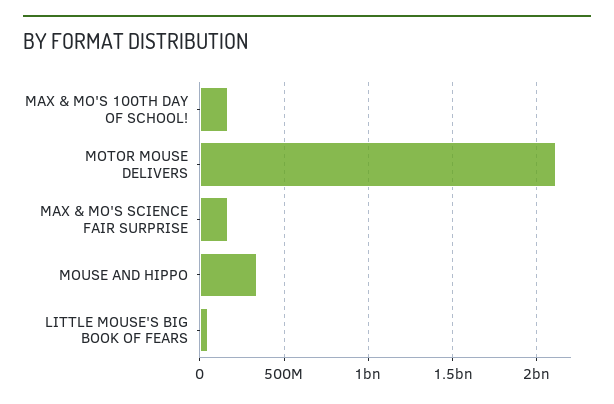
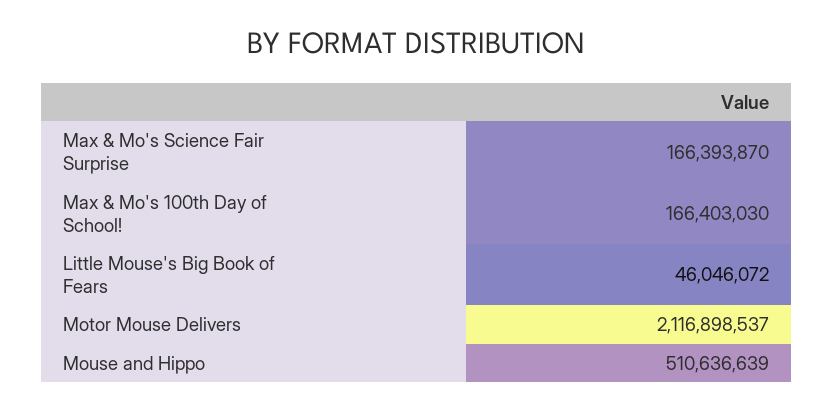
MOUSE AND HIPPO: 350000000 -> 510636639

